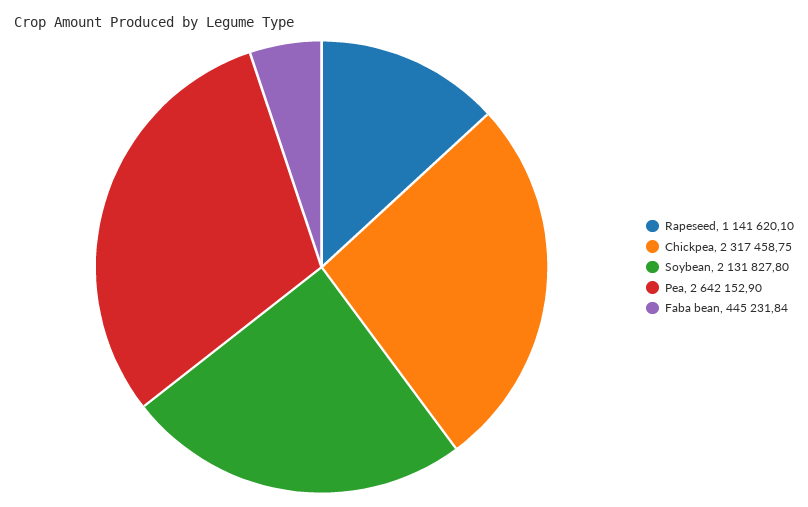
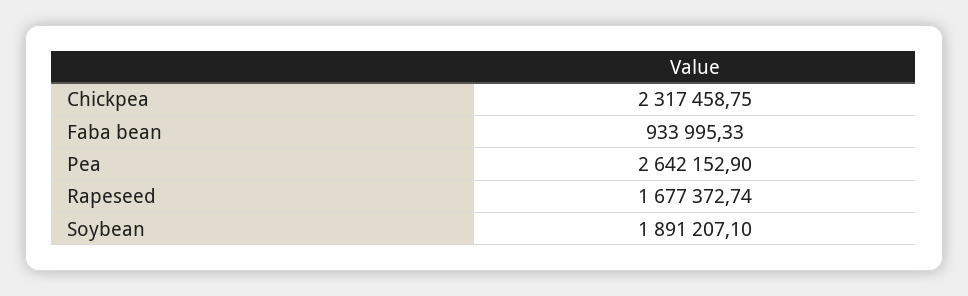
Rapeseed: 1141620.1 -> 1677372.74
Soybean: 2131827.8 -> 1891207.1
Faba bean: 445231.84 -> 933995.33

